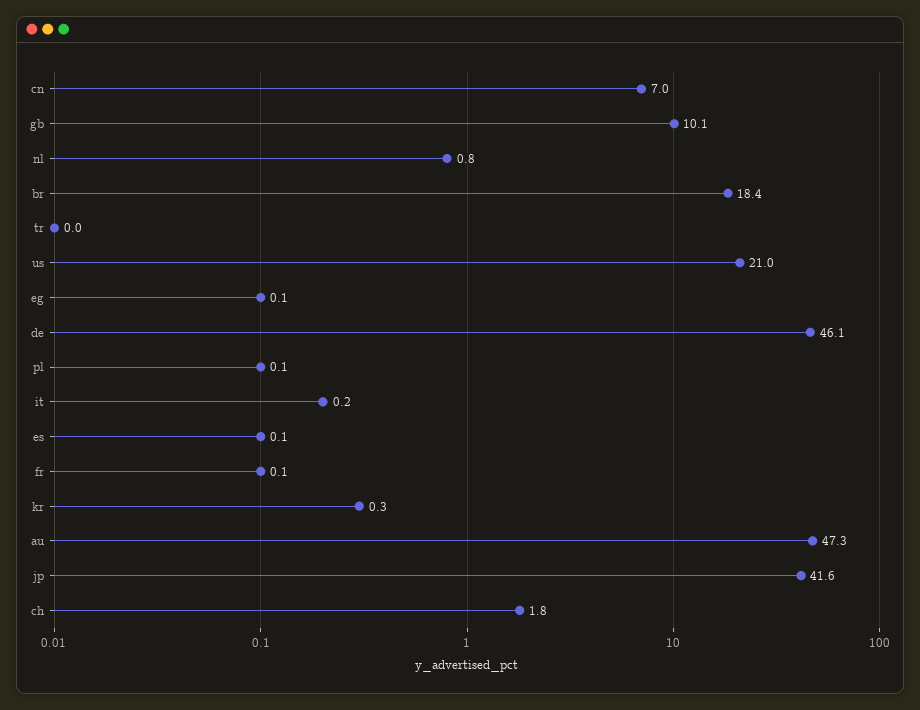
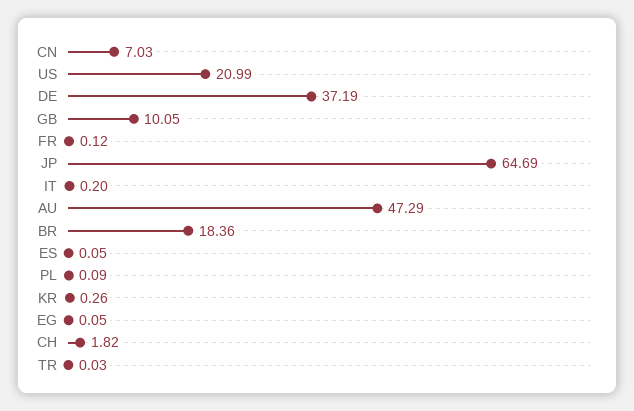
nl: 0.8 -> none
de: 46.1 -> 37.19
jp: 41.6 -> 64.69

